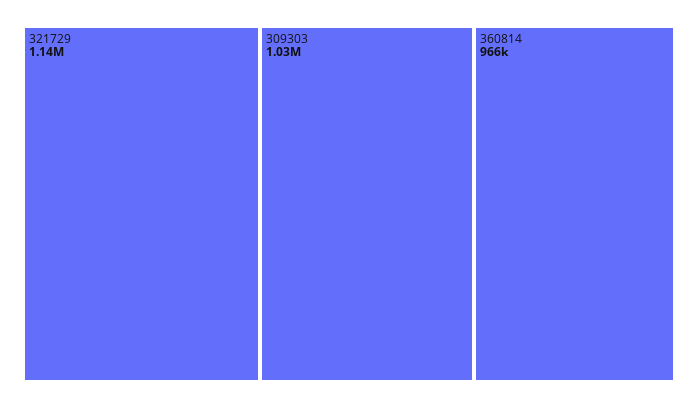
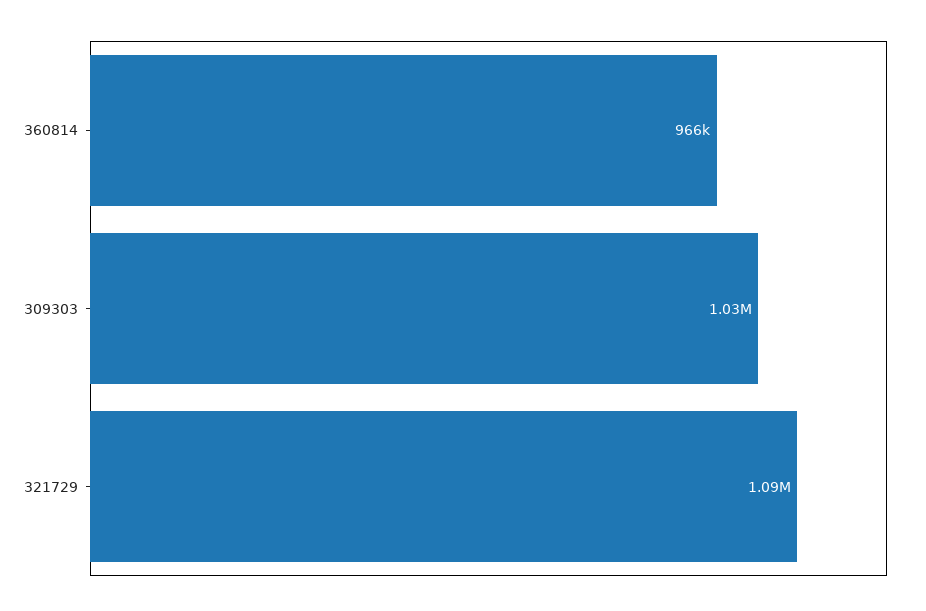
321729: 1140000 -> 1090000

